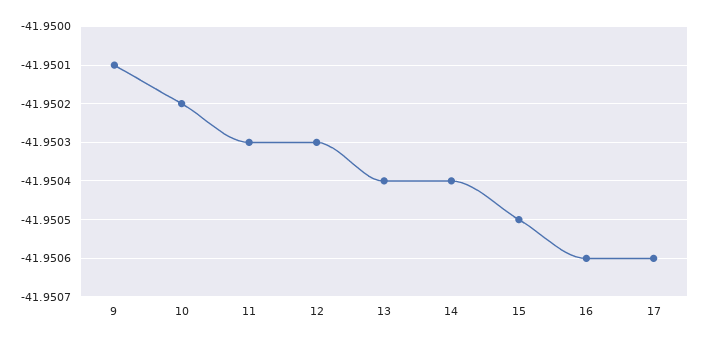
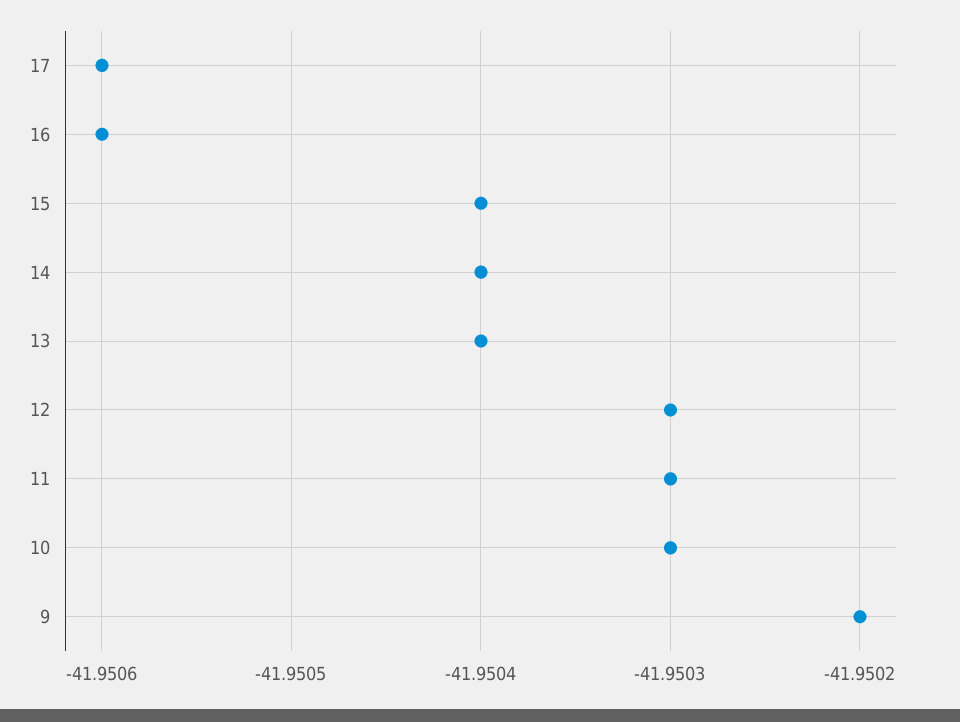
9: -41.9501 -> -41.9502
10: -41.9502 -> -41.9503
15: -41.9505 -> -41.9504

